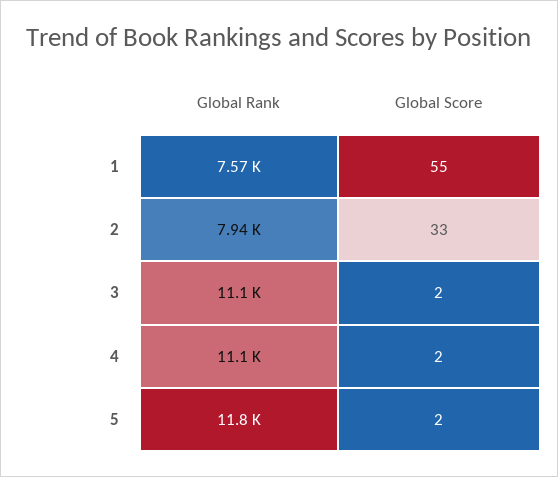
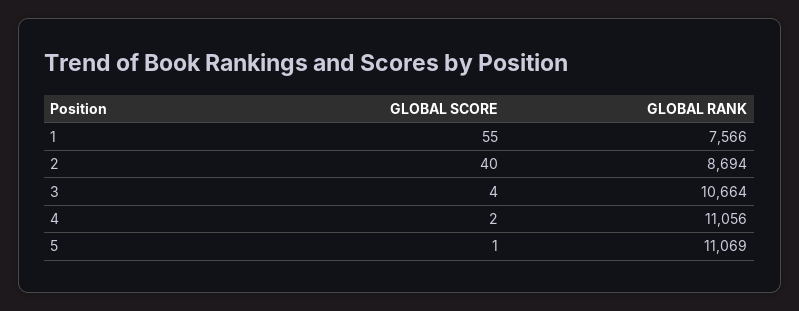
Global Rank, 2: 7940 -> 8694
Global Score, 2: 33 -> 40
Global Rank, 3: 11100 -> 10664
Global Score, 3: 2 -> 4
Global Rank, 5: 11800 -> 11069
Global Score, 5: 2 -> 1

